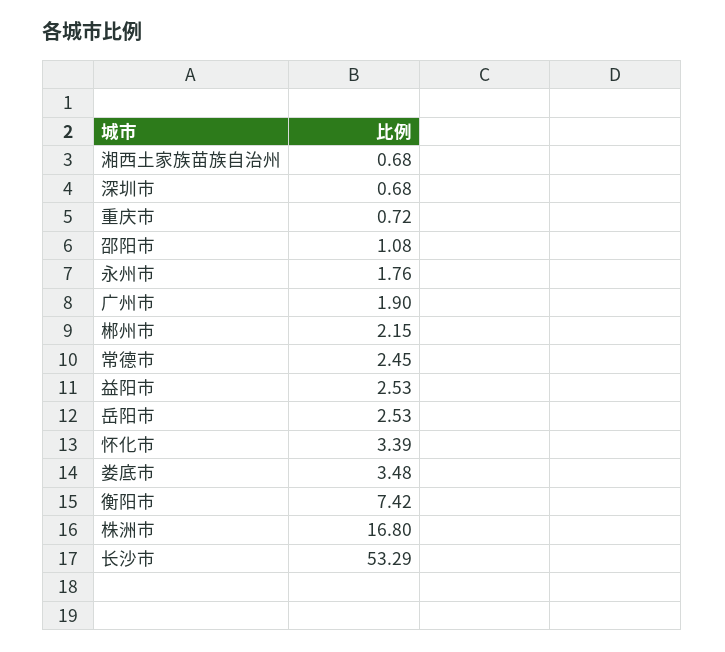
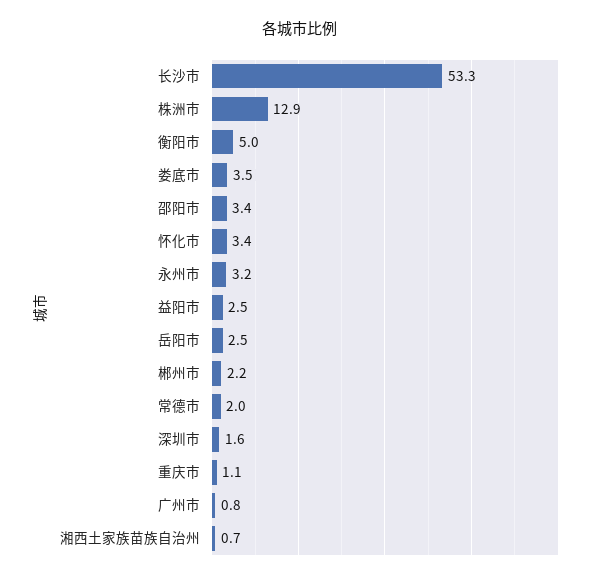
深圳市: 0.68 -> 1.6
重庆市: 0.72 -> 1.1
邵阳市: 1.08 -> 3.4
永州市: 1.76 -> 3.2
广州市: 1.9 -> 0.8
常德市: 2.45 -> 2
衡阳市: 7.42 -> 5
株洲市: 16.8 -> 12.9

